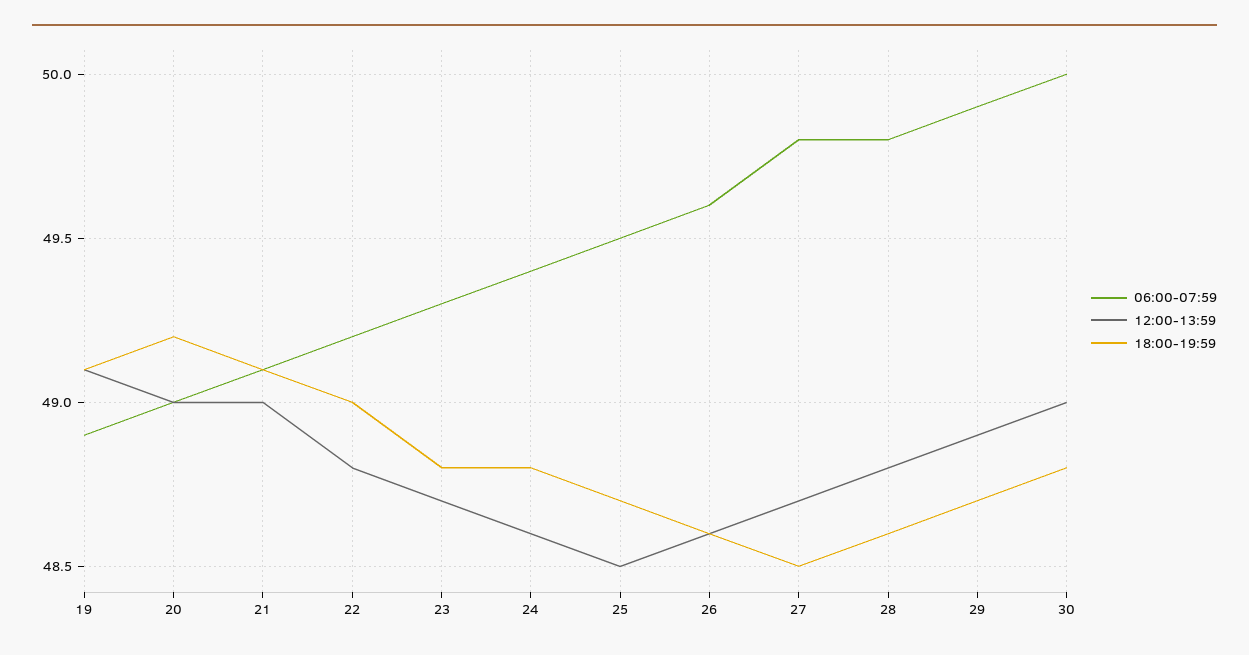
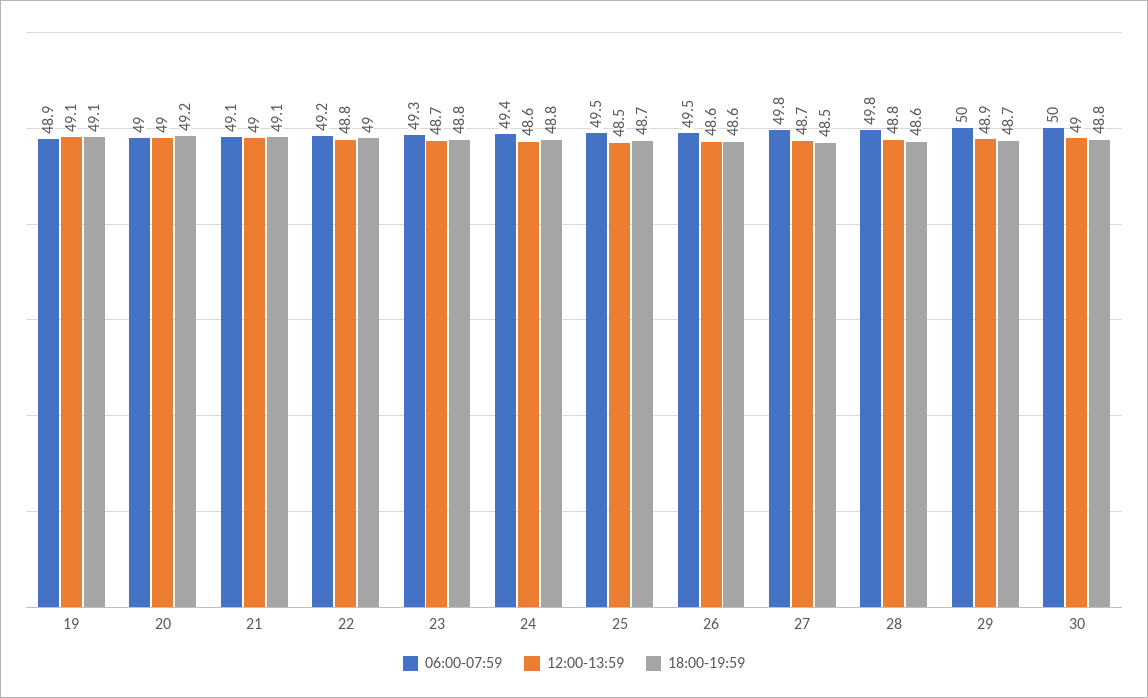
06:00-07:59, 26: 49.6 -> 49.5
06:00-07:59, 29: 49.9 -> 50

